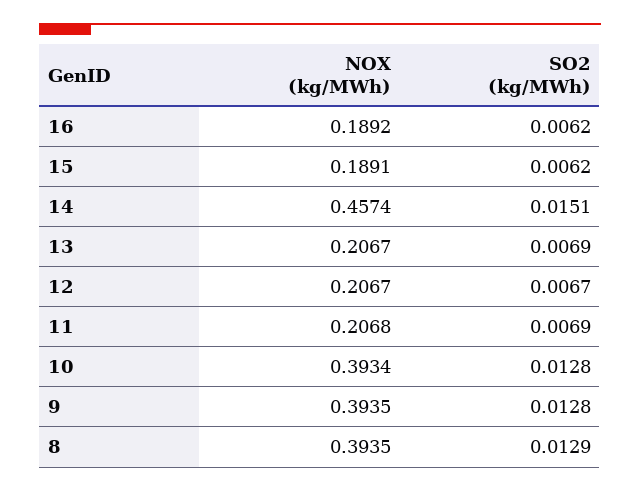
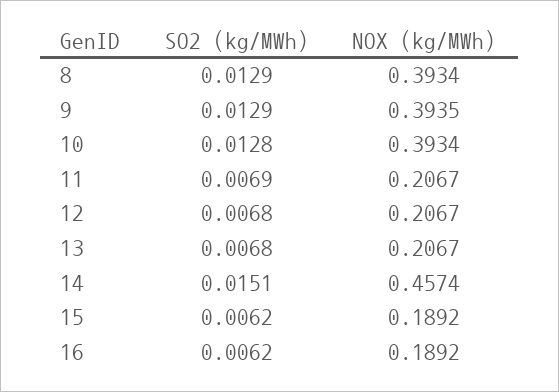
NOX (kg/MWh), 15: 0.1891 -> 0.1892
SO2 (kg/MWh), 13: 0.0069 -> 0.0068
SO2 (kg/MWh), 12: 0.0067 -> 0.0068
NOX (kg/MWh), 11: 0.2068 -> 0.2067
SO2 (kg/MWh), 9: 0.0128 -> 0.0129
NOX (kg/MWh), 8: 0.3935 -> 0.3934

